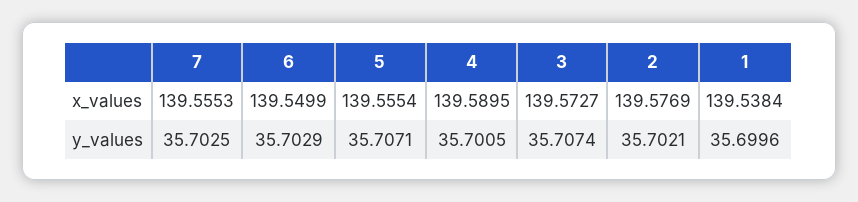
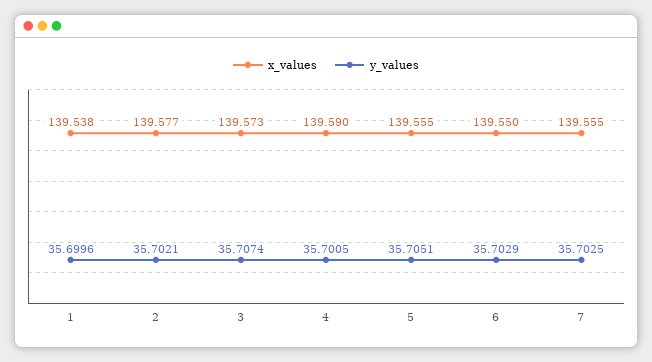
y_values, 5: 35.7071 -> 35.7051

